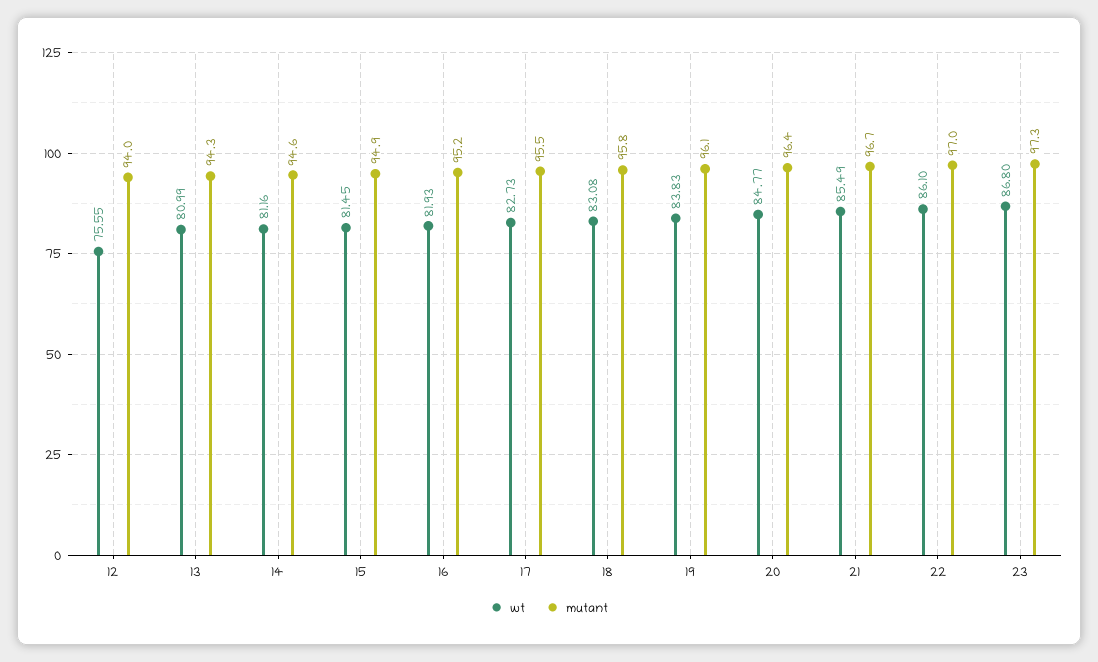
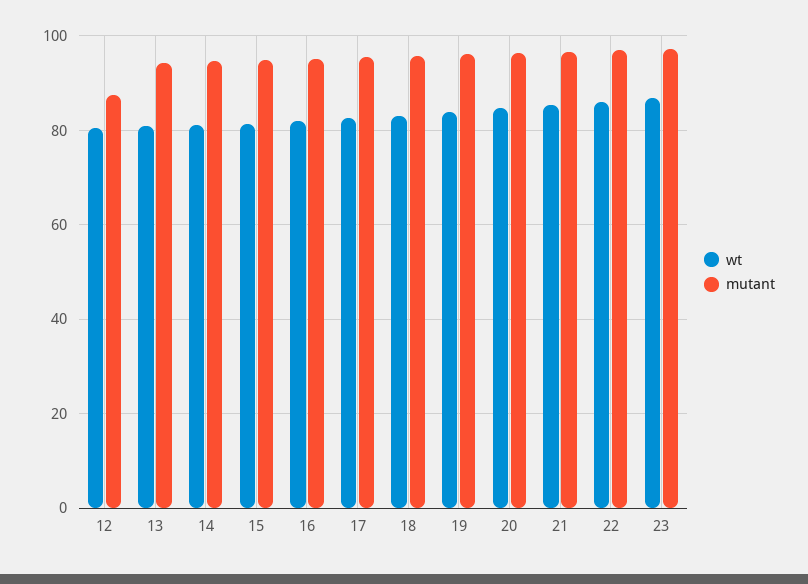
wt, 12: 75.55 -> 80
mutant, 12: 94 -> 88

